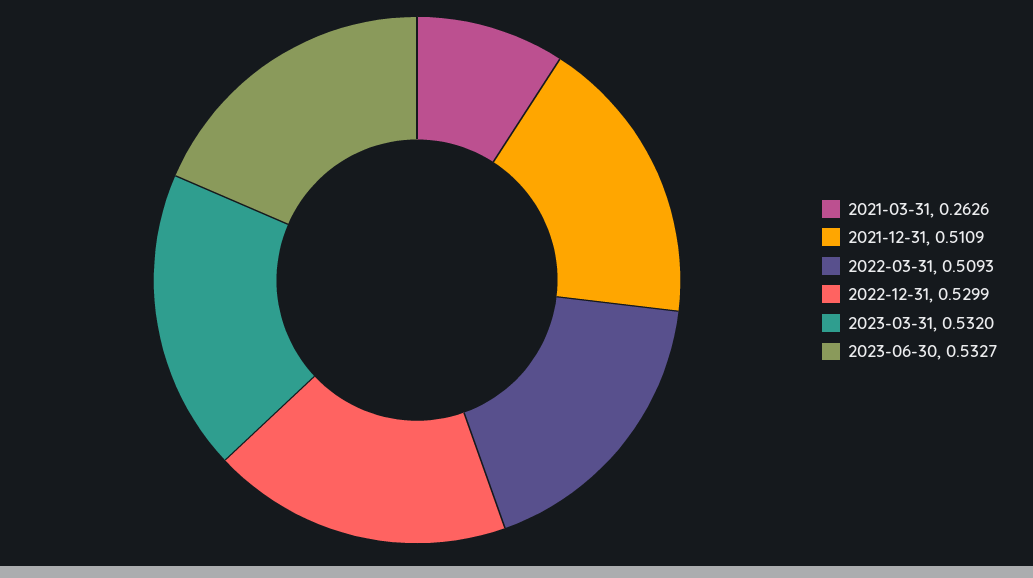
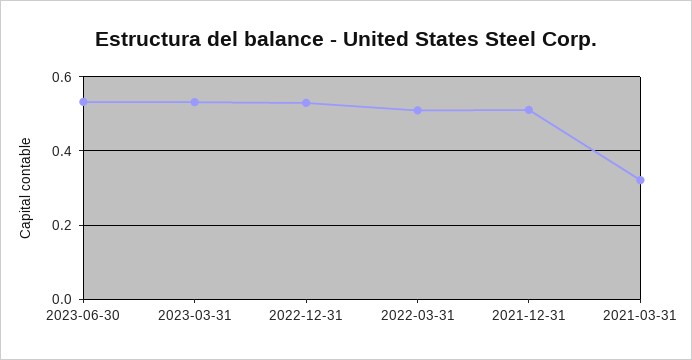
2021-03-31: 0.2626 -> 0.32

